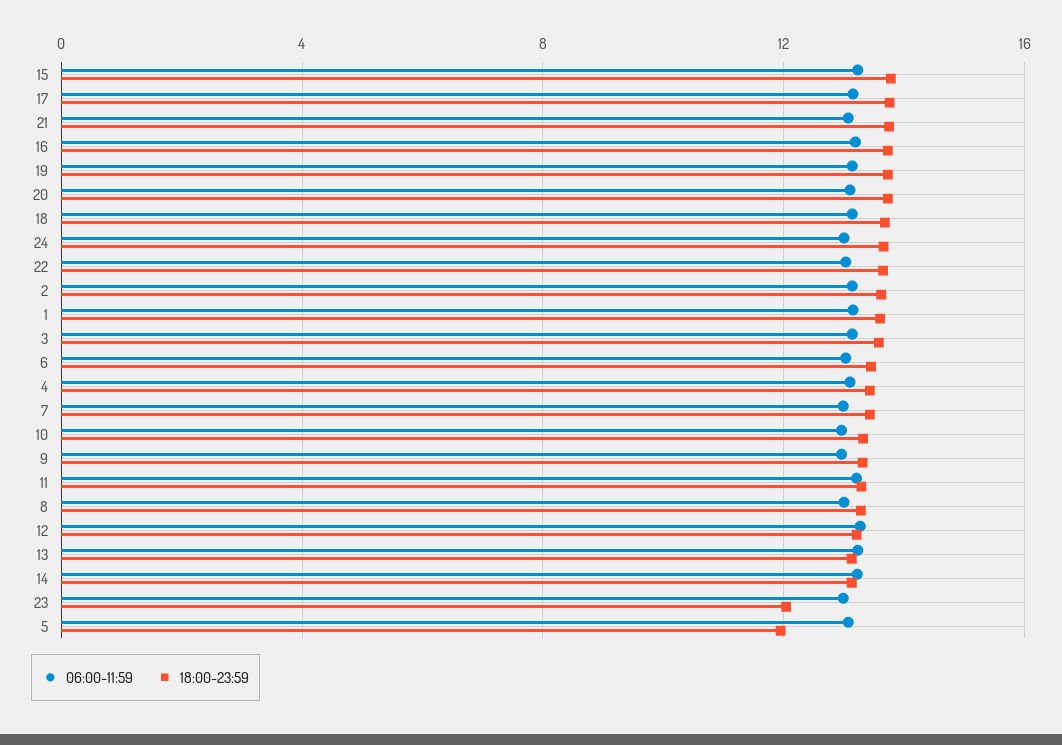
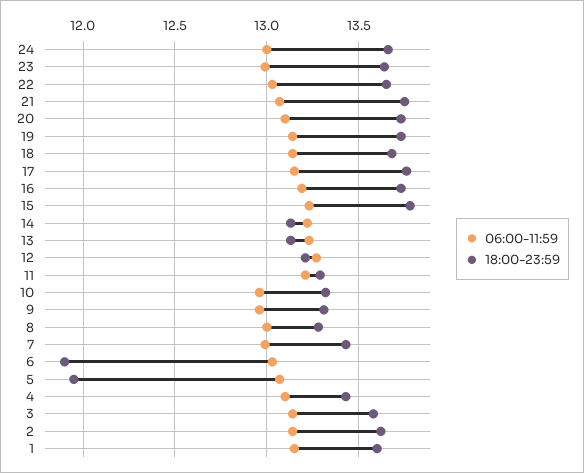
18:00-23:59, 6: 13.5 -> 11.9
18:00-23:59, 23: 12 -> 13.65

